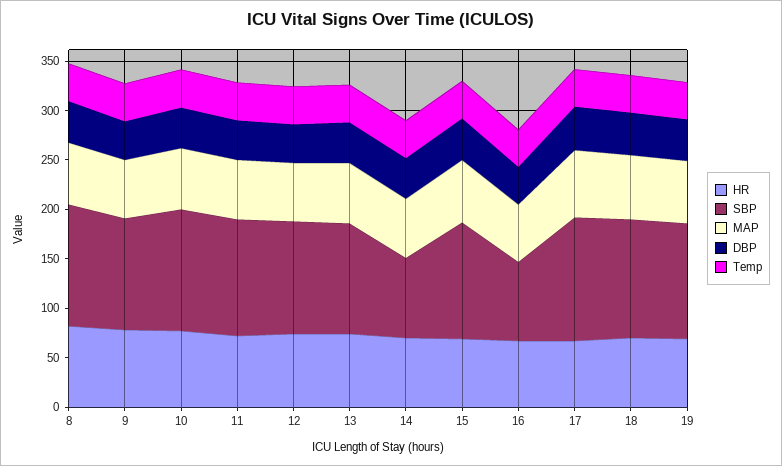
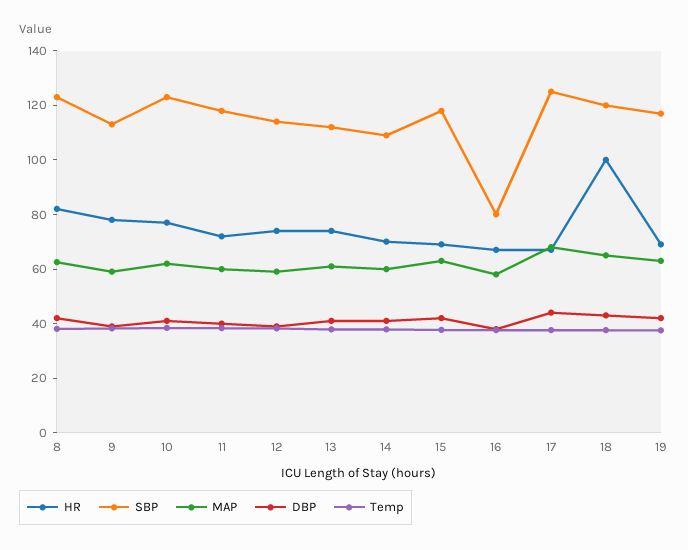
SBP, 14: 80 -> 110
HR, 18: 70 -> 100

